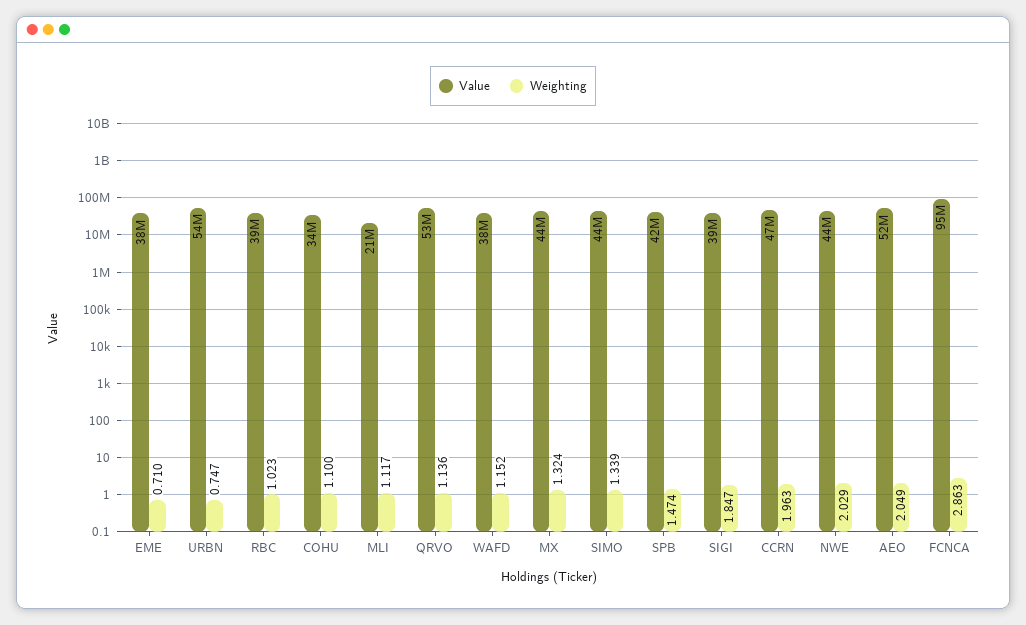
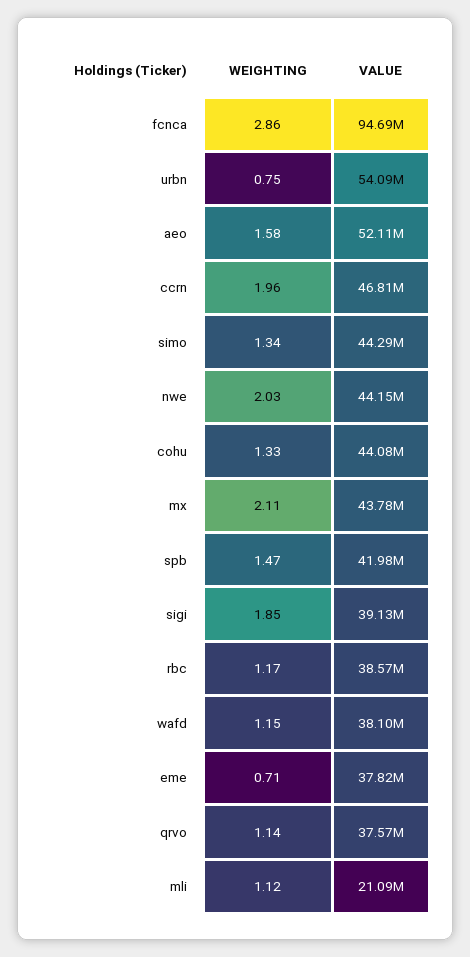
Weighting, RBC: 1.023 -> 1.17
Value, COHU: 34000000 -> 44080000
Weighting, COHU: 1.1 -> 1.33
Value, QRVO: 53000000 -> 37570000
Weighting, MX: 1.324 -> 2.11
Weighting, AEO: 2.049 -> 1.58

